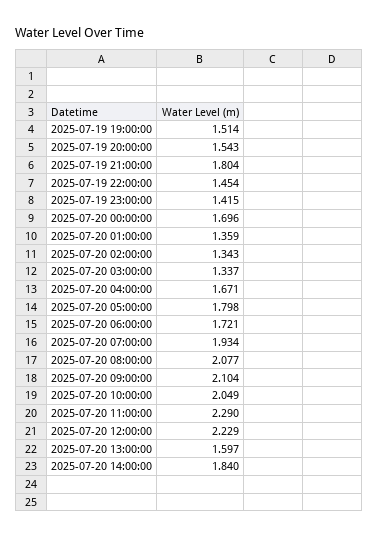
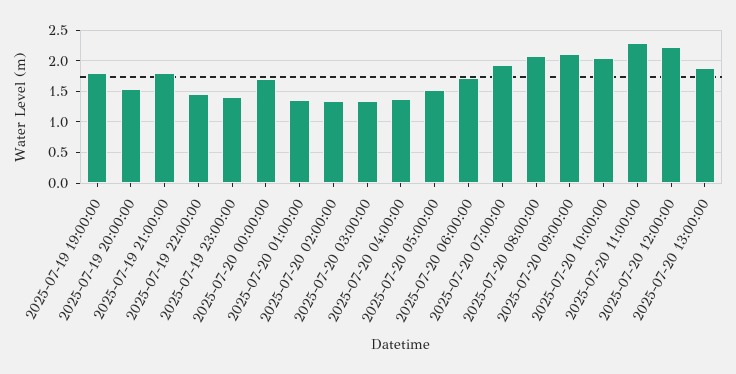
2025-07-19 19:00:00: 1.514 -> 1.8
2025-07-20 04:00:00: 1.671 -> 1.4
2025-07-20 05:00:00: 1.798 -> 1.5
2025-07-20 13:00:00: 1.597 -> 1.9
2025-07-20 14:00:00: 1.84 -> none

